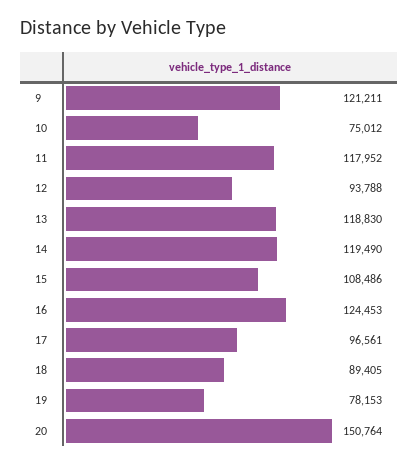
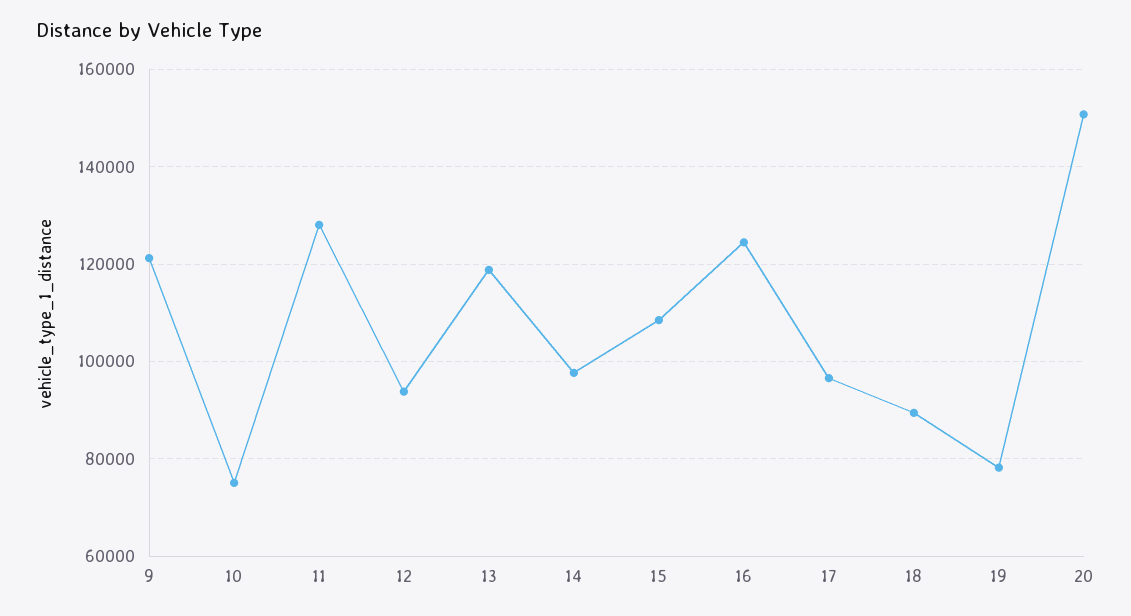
11: 117952 -> 128000
14: 119490 -> 98000

